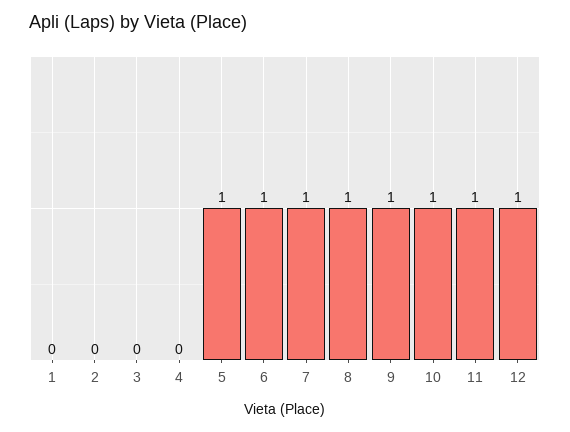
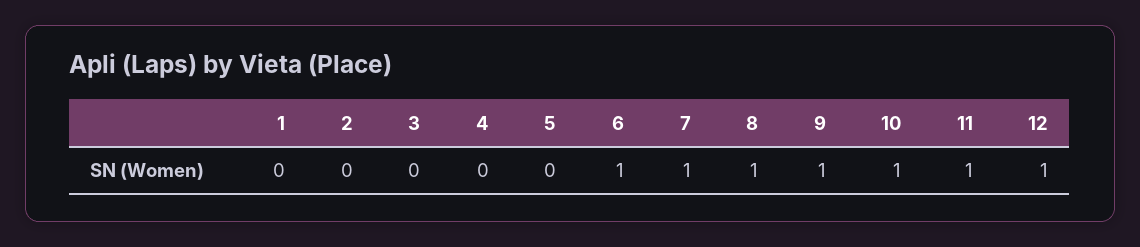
5: 1 -> 0

